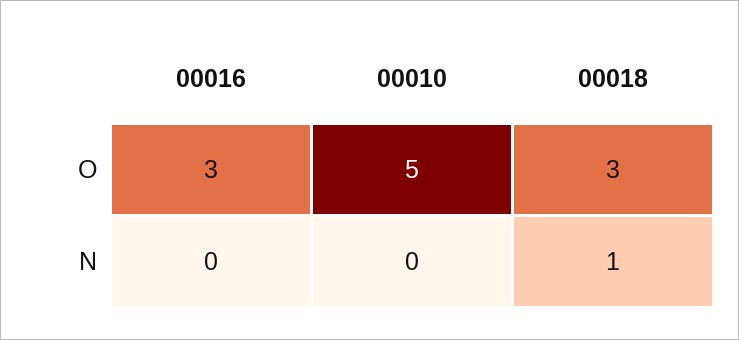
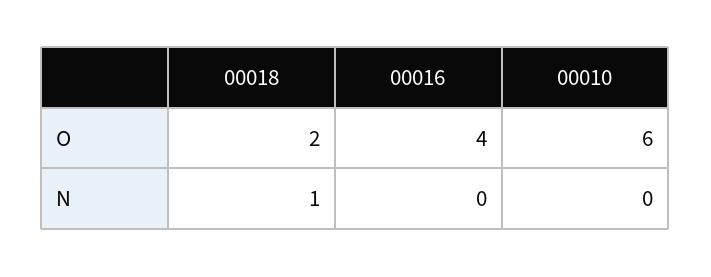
00016, O: 3 -> 4
00010, O: 5 -> 6
00018, O: 3 -> 2

